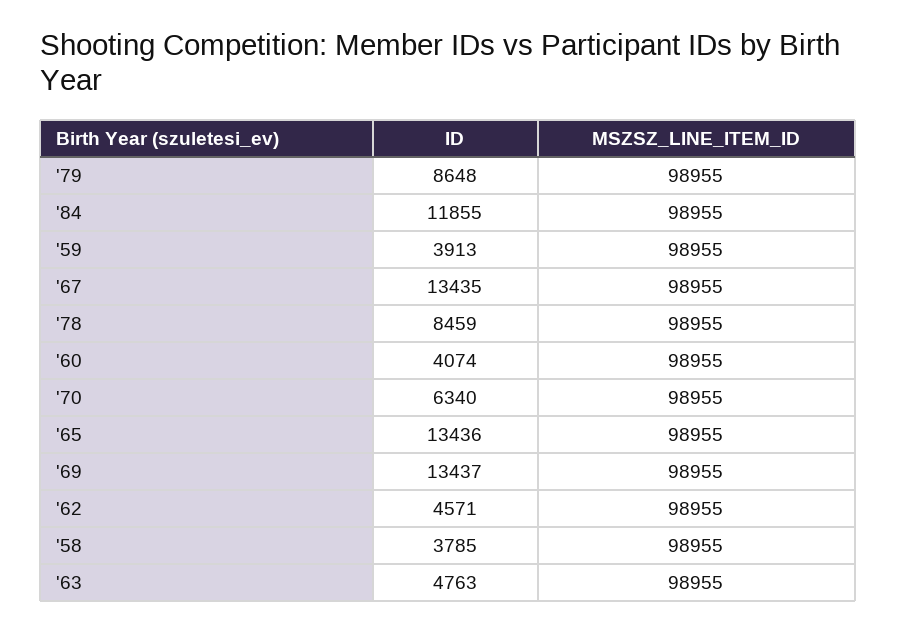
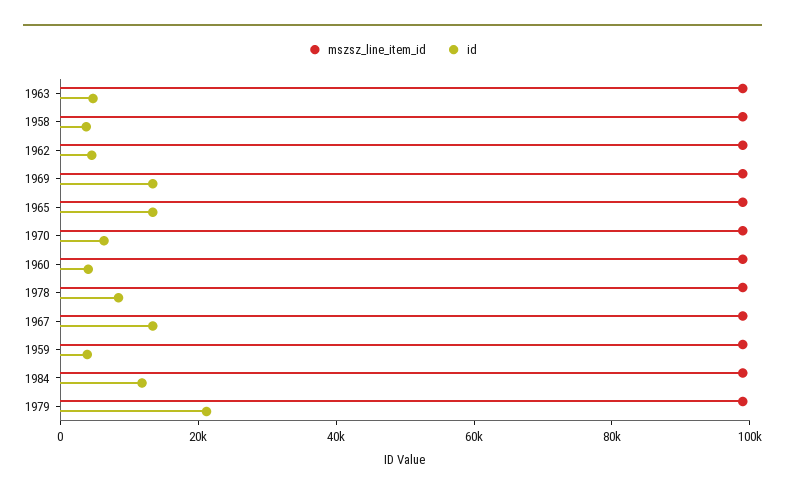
ID, '79: 8648 -> 20000

